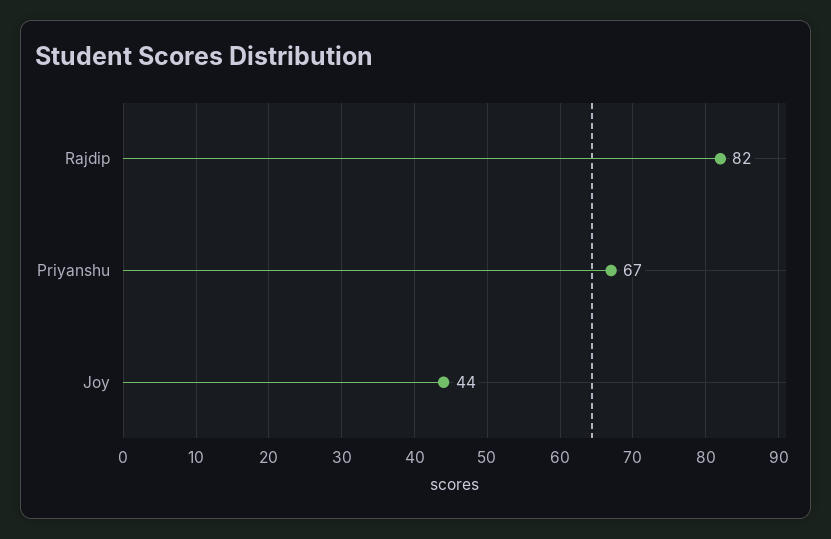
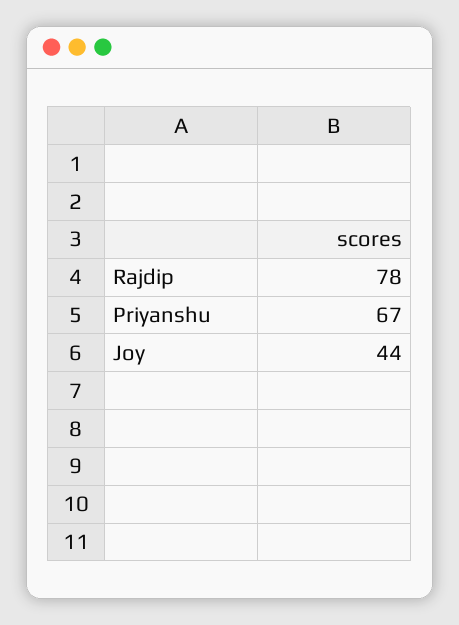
Rajdip: 82 -> 78

